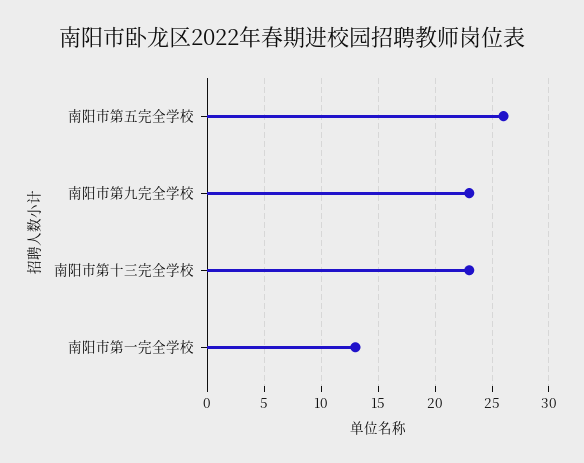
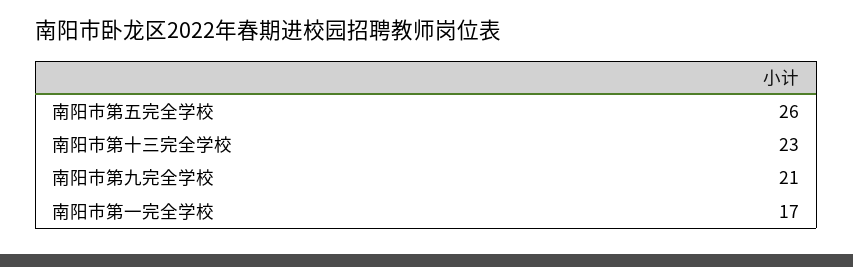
南阳市第九完全学校: 23 -> 21
南阳市第一完全学校: 13 -> 17

